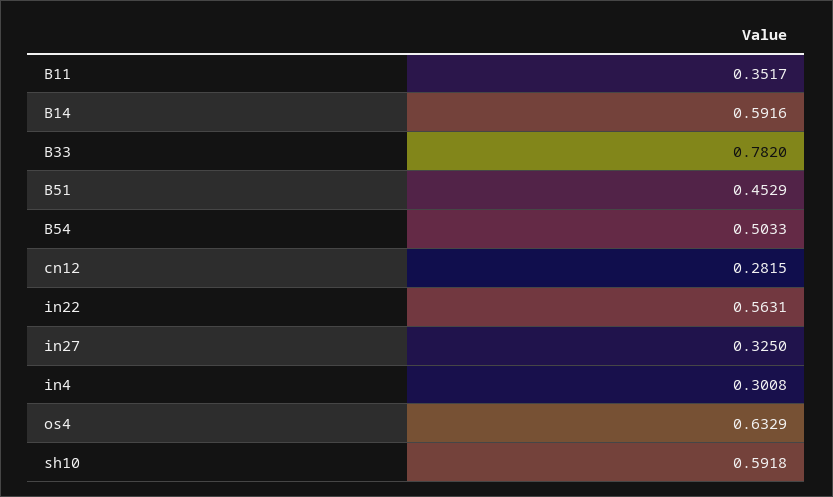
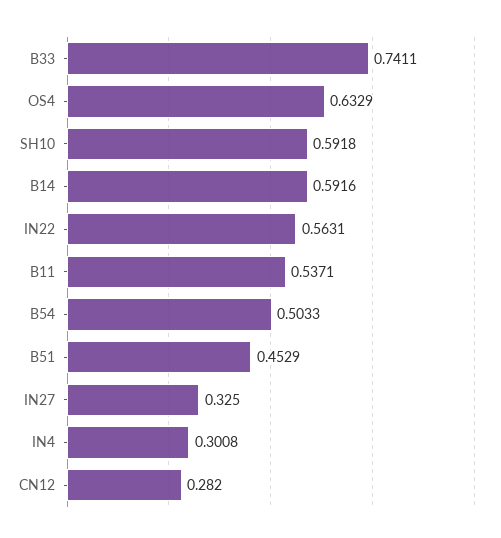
B11: 0.3517 -> 0.5371
B33: 0.782 -> 0.7411
cn12: 0.2815 -> 0.282

